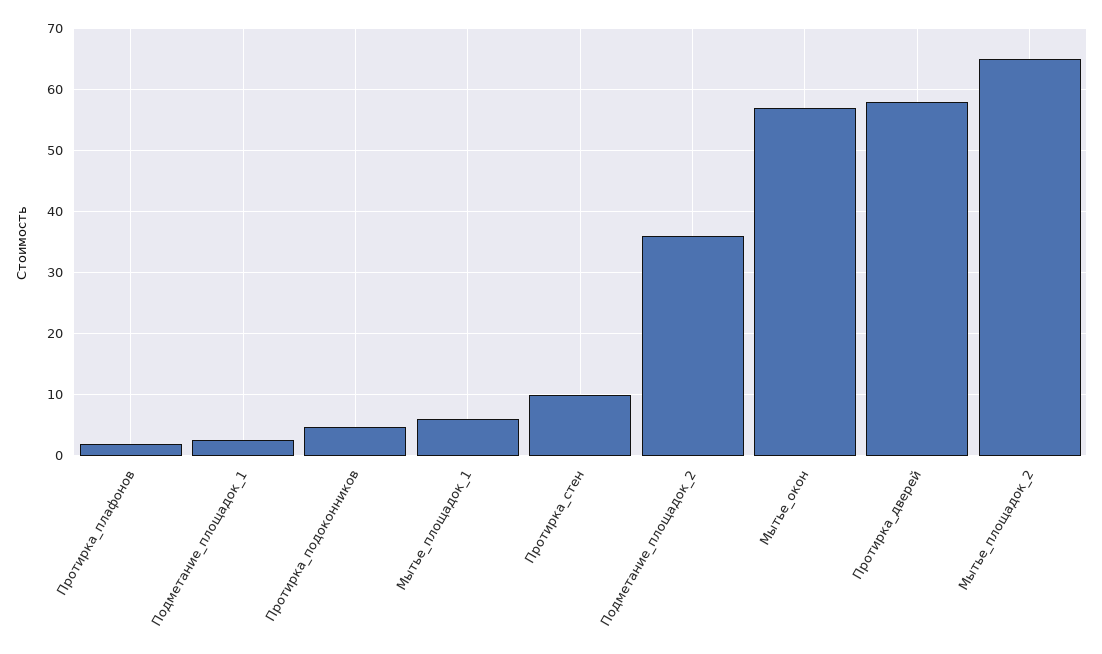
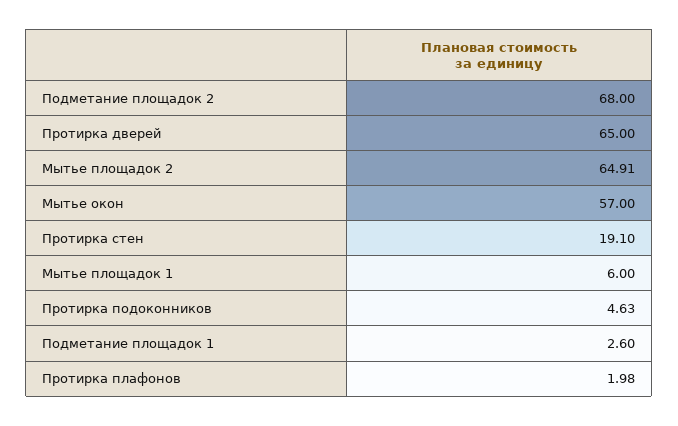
Протирка_стен: 10 -> 19.1
Подметание_площадок_2: 36 -> 68
Протирка_дверей: 58 -> 65

